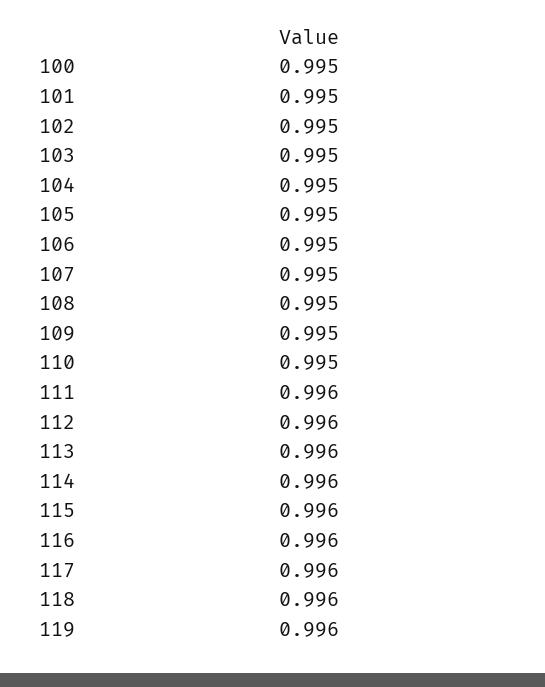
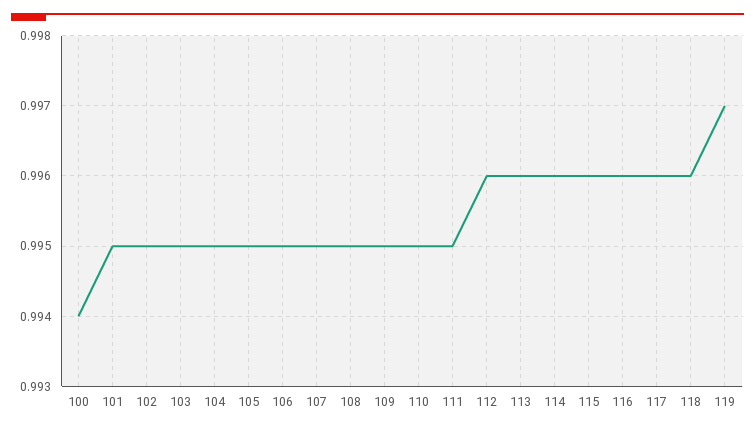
100: 0.995 -> 0.994
111: 0.996 -> 0.995
119: 0.996 -> 0.997

